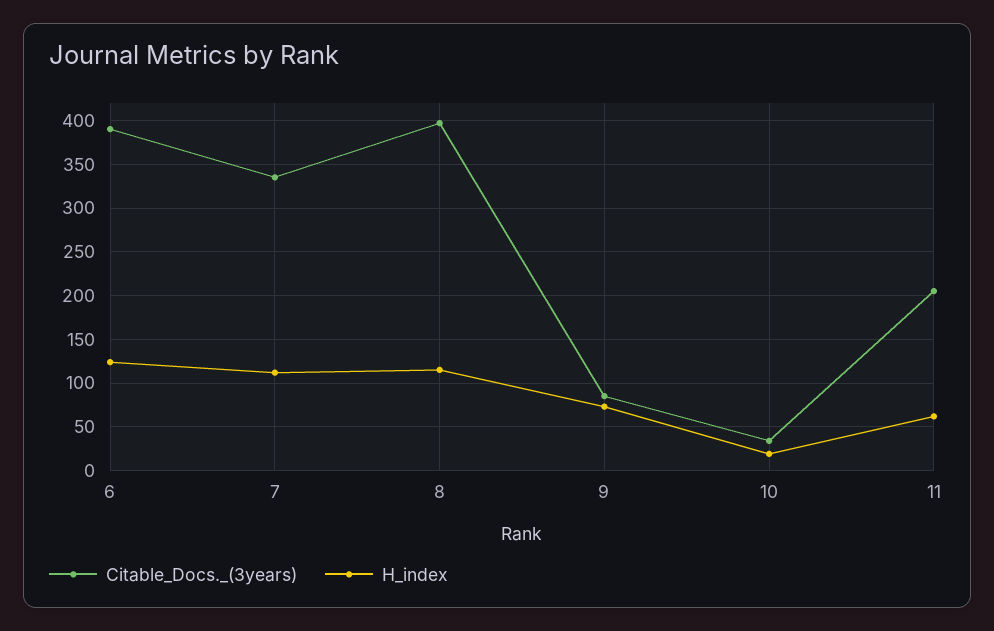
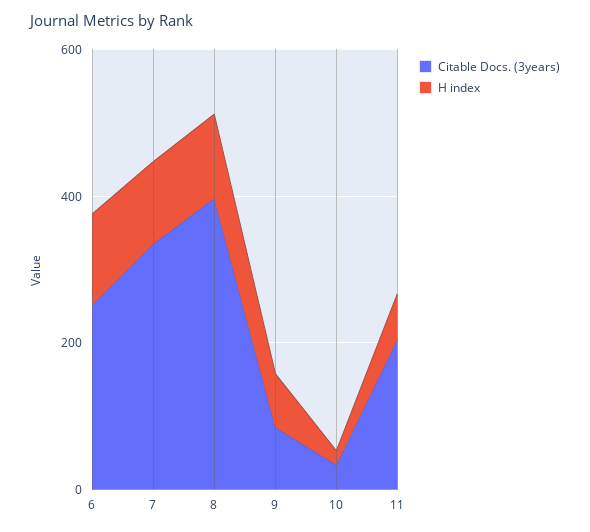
Citable_Docs._(3years), 6: 390 -> 250

